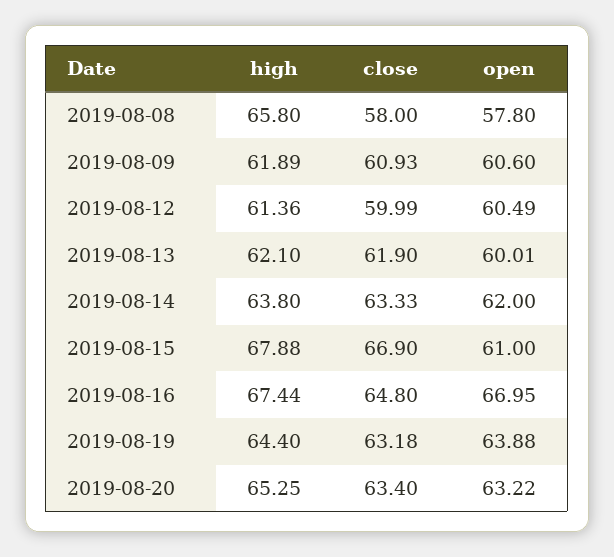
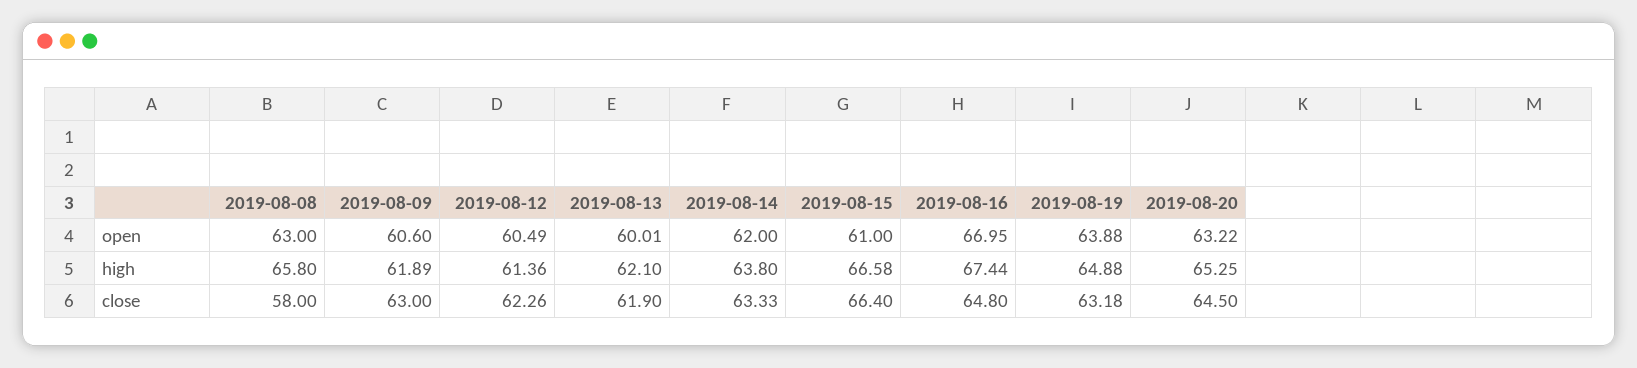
open, 2019-08-08: 57.8 -> 63
close, 2019-08-09: 60.93 -> 63
close, 2019-08-12: 59.99 -> 62.26
high, 2019-08-15: 67.88 -> 66.58
close, 2019-08-15: 66.9 -> 66.4
high, 2019-08-19: 64.4 -> 64.88
close, 2019-08-20: 63.4 -> 64.5

